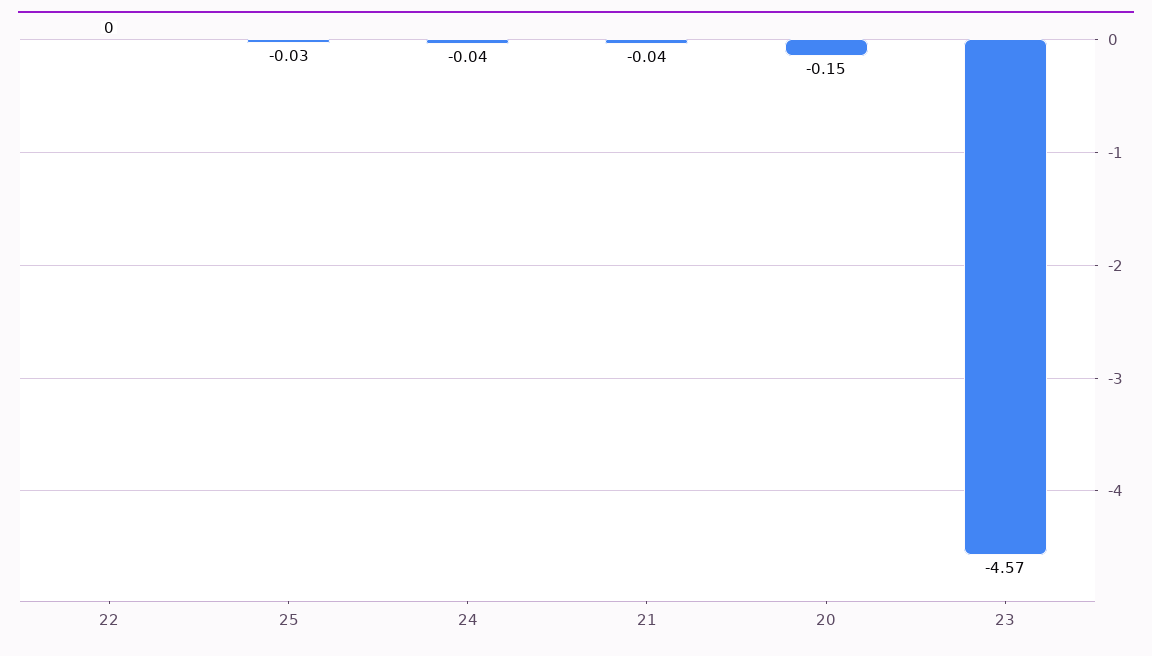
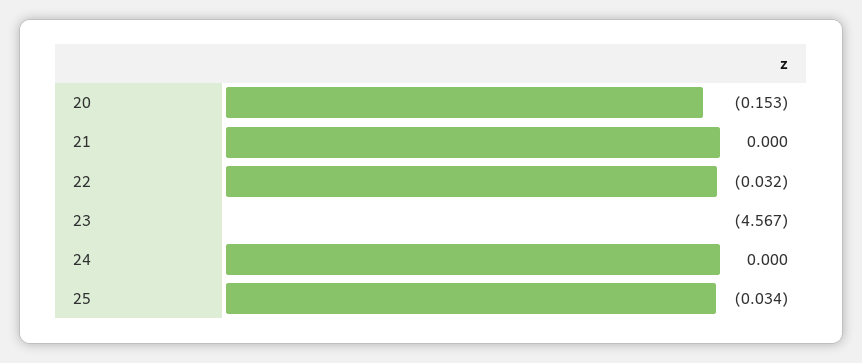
22: 0 -> -0.032
24: -0.04 -> 0
21: -0.04 -> 0

